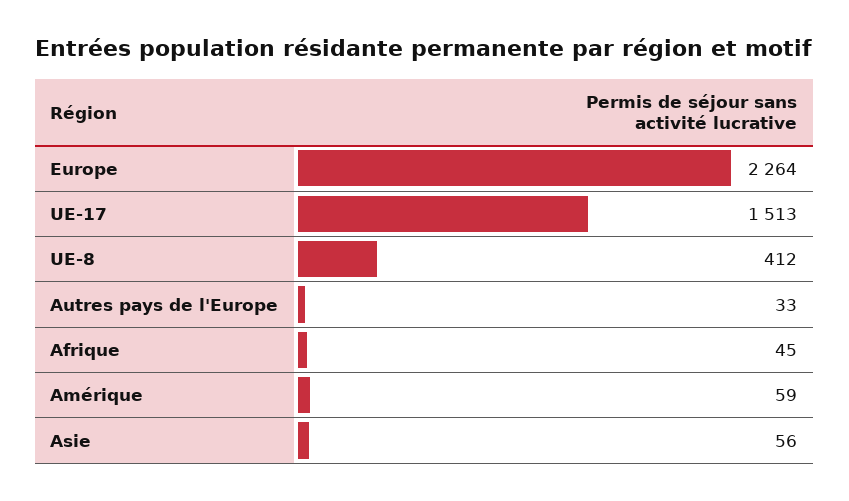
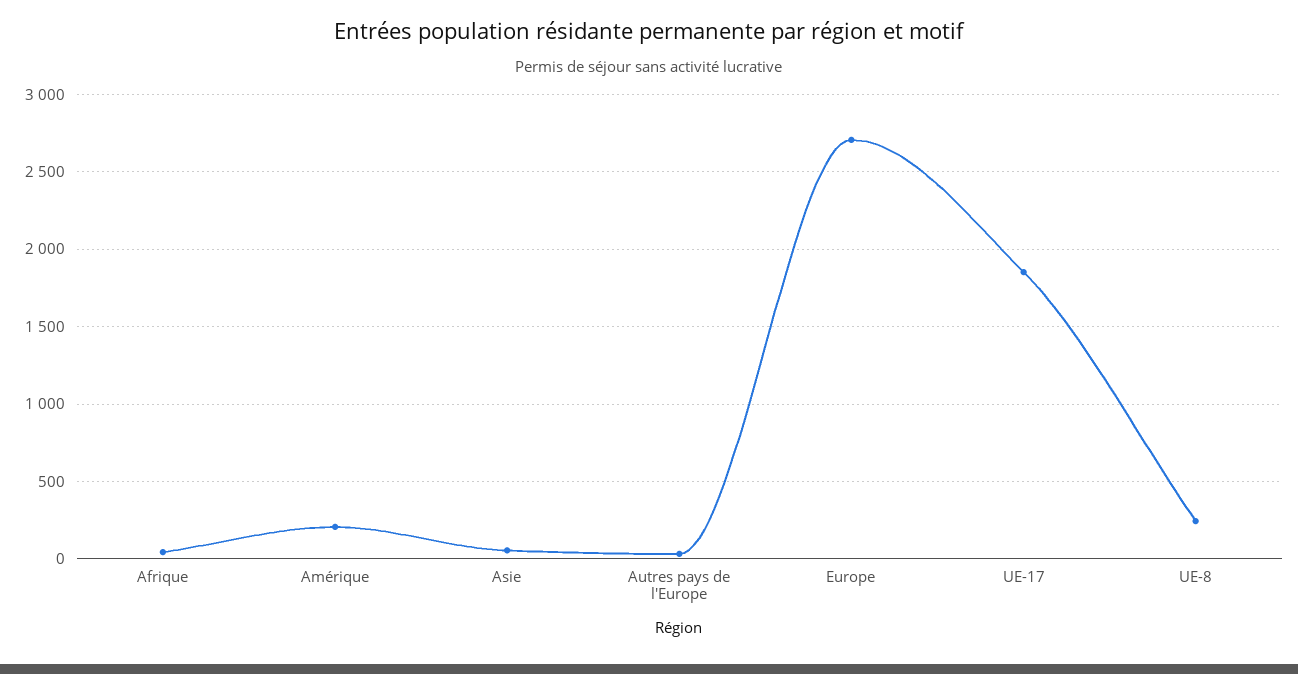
Europe: 2264 -> 2700
UE-17: 1513 -> 1850
UE-8: 412 -> 250
Amérique: 59 -> 200

